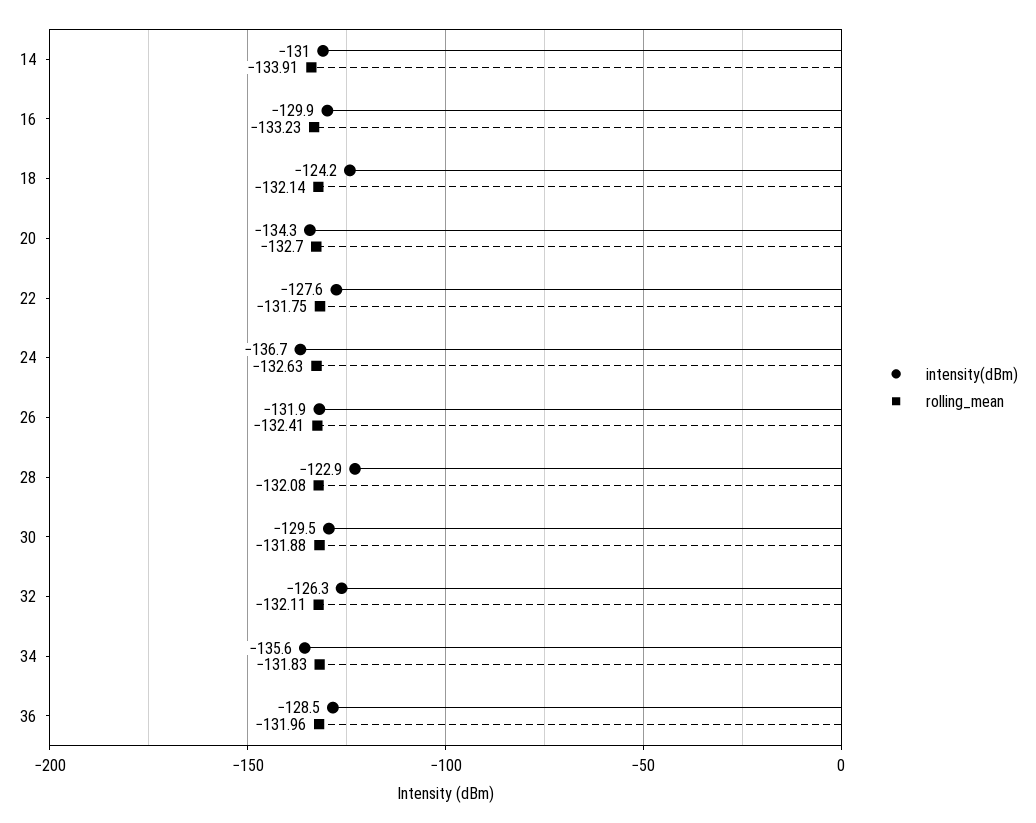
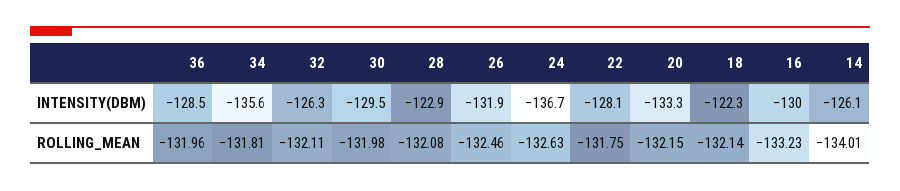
intensity(dBm), 14: -131 -> -126.1
rolling_mean, 14: -133.91 -> -134.01
intensity(dBm), 16: -129.9 -> -130
intensity(dBm), 18: -124.2 -> -122.3
intensity(dBm), 20: -134.3 -> -133.3
rolling_mean, 20: -132.7 -> -132.15
intensity(dBm), 22: -127.6 -> -128.1
rolling_mean, 26: -132.41 -> -132.46
rolling_mean, 30: -131.88 -> -131.98
rolling_mean, 34: -131.83 -> -131.81

